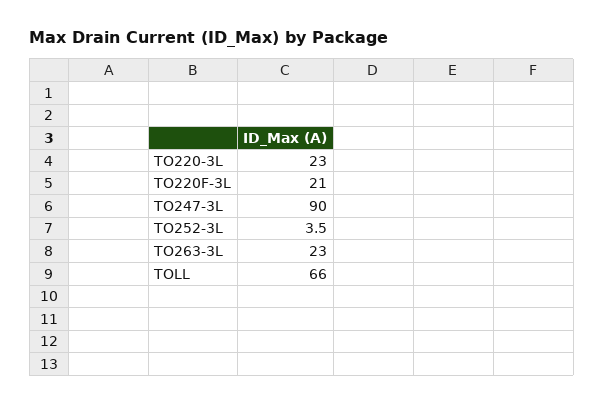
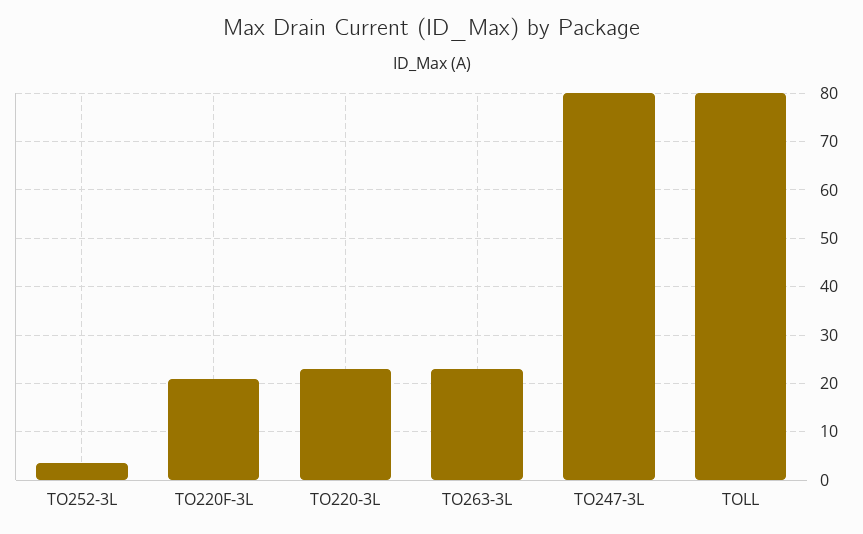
TO247-3L: 90 -> 80
TOLL: 66 -> 80

